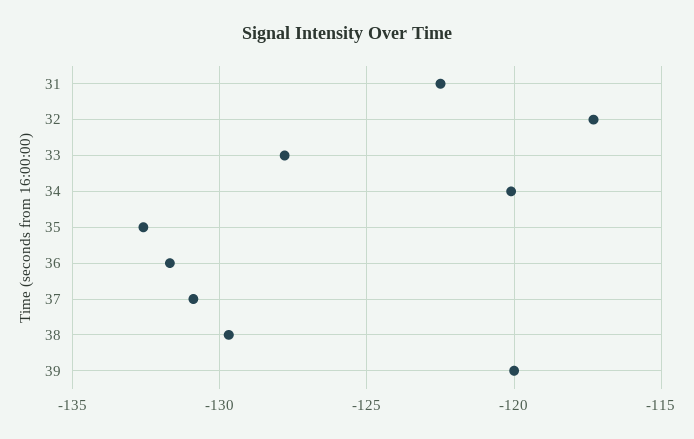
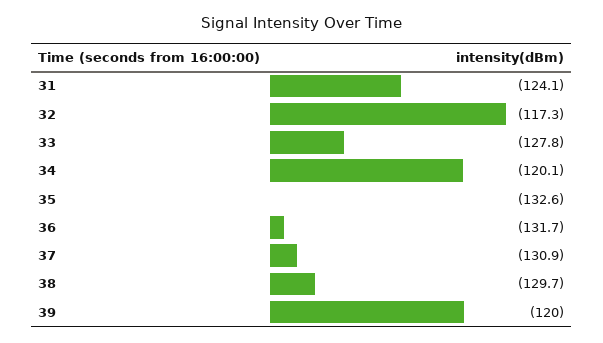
31: -122.5 -> -124.1

